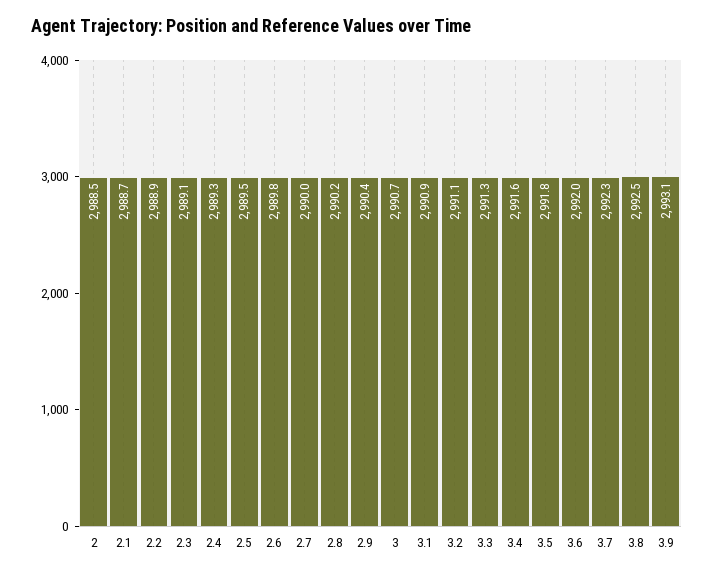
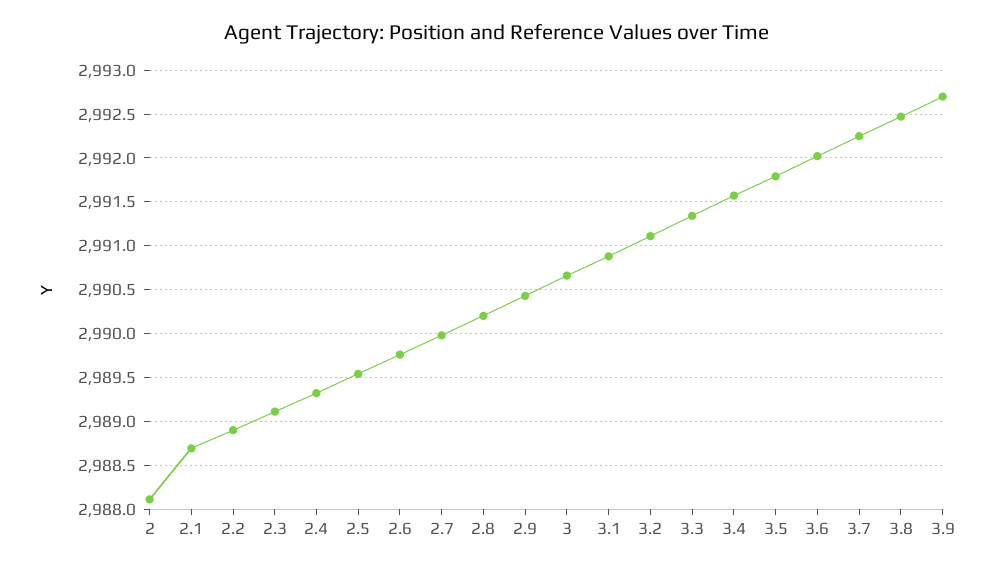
2: 2988.5 -> 2988.1
3.9: 2993.1 -> 2992.7

